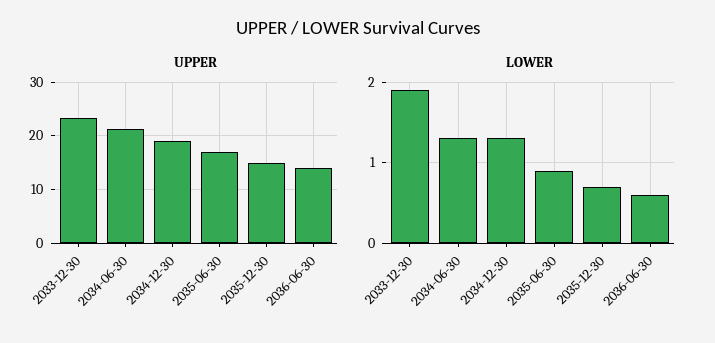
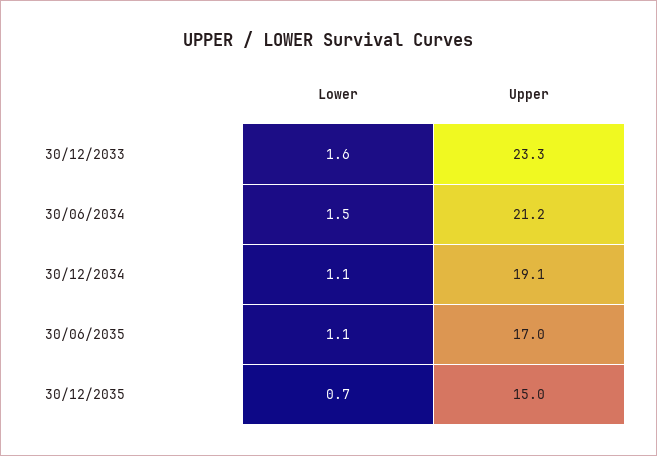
UPPER, 2036-06-30: 14 -> none
LOWER, 2033-12-30: 1.9 -> 1.6
LOWER, 2034-06-30: 1.3 -> 1.5
LOWER, 2034-12-30: 1.3 -> 1.1
LOWER, 2035-06-30: 0.9 -> 1.1
LOWER, 2036-06-30: 0.6 -> none

